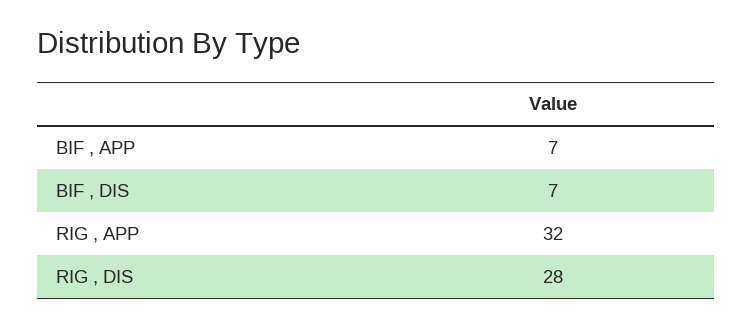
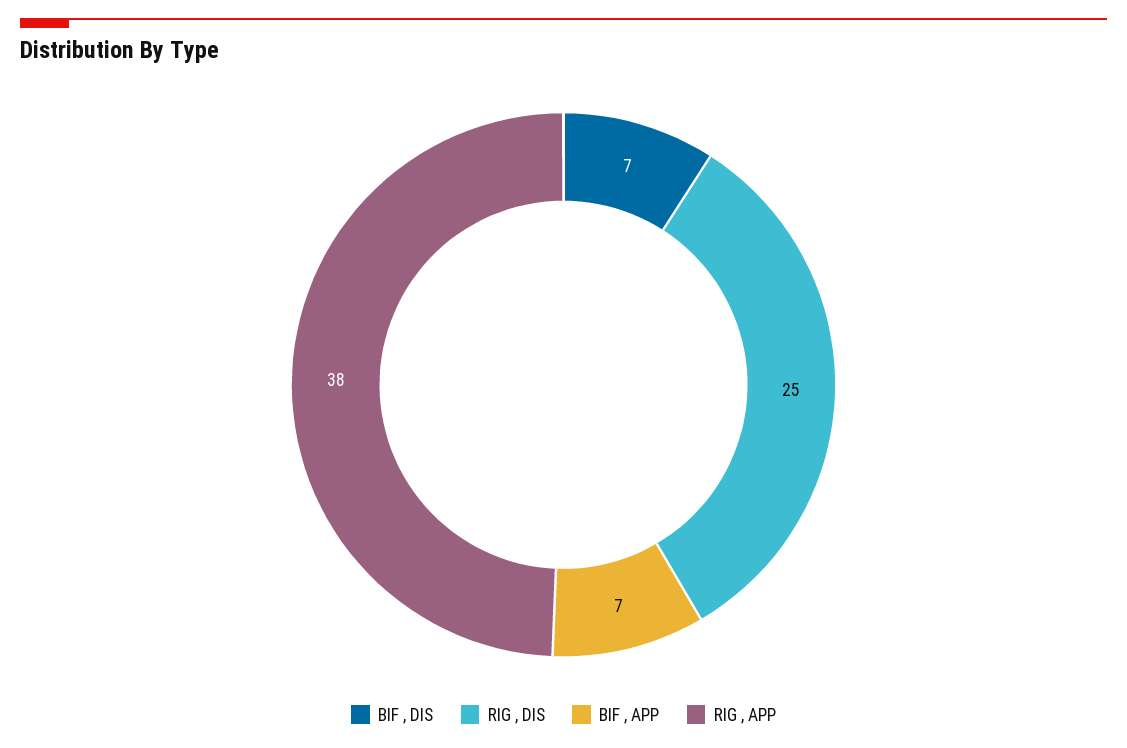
RIG , APP: 32 -> 38
RIG , DIS: 28 -> 25

